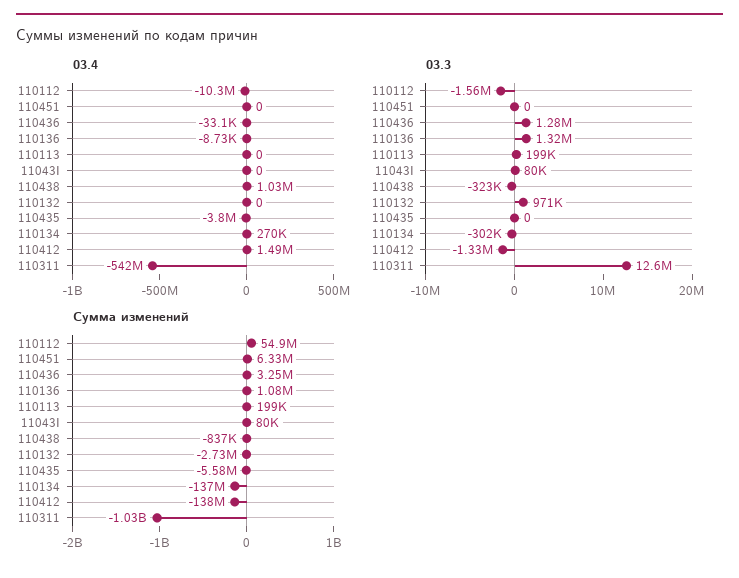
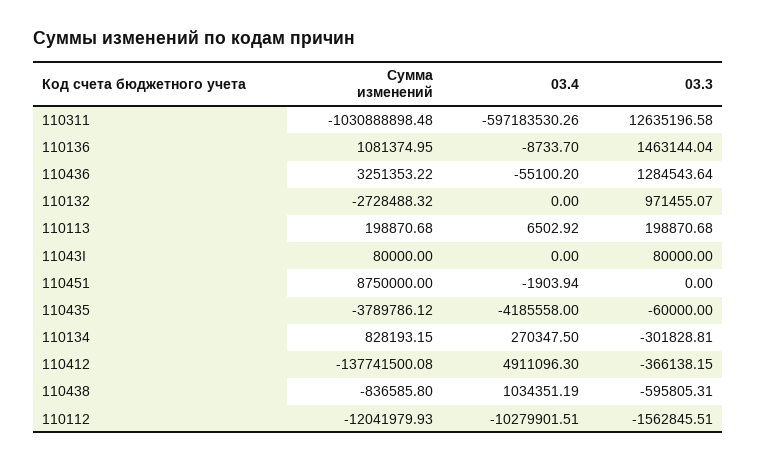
03.4, 110451: 0 -> -1903.94
03.4, 110436: -33100 -> -55100.2
03.4, 110113: 0 -> 6502.92
03.4, 110435: -3800000 -> -4185558
03.4, 110412: 1490000 -> 4911096.3
03.4, 110311: -542000000 -> -597183530.26
03.3, 110136: 1320000 -> 1463144.04
03.3, 110438: -323000 -> -595805.31
03.3, 110435: 0 -> -60000
03.3, 110412: -1330000 -> -366138.15
Сумма изменений, 110112: 54900000 -> -12041979.93
Сумма изменений, 110451: 6330000 -> 8750000
Сумма изменений, 110435: -5580000 -> -3789786.12
Сумма изменений, 110134: -137000000 -> 828193.15

